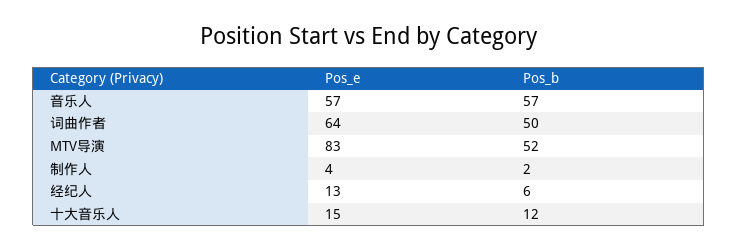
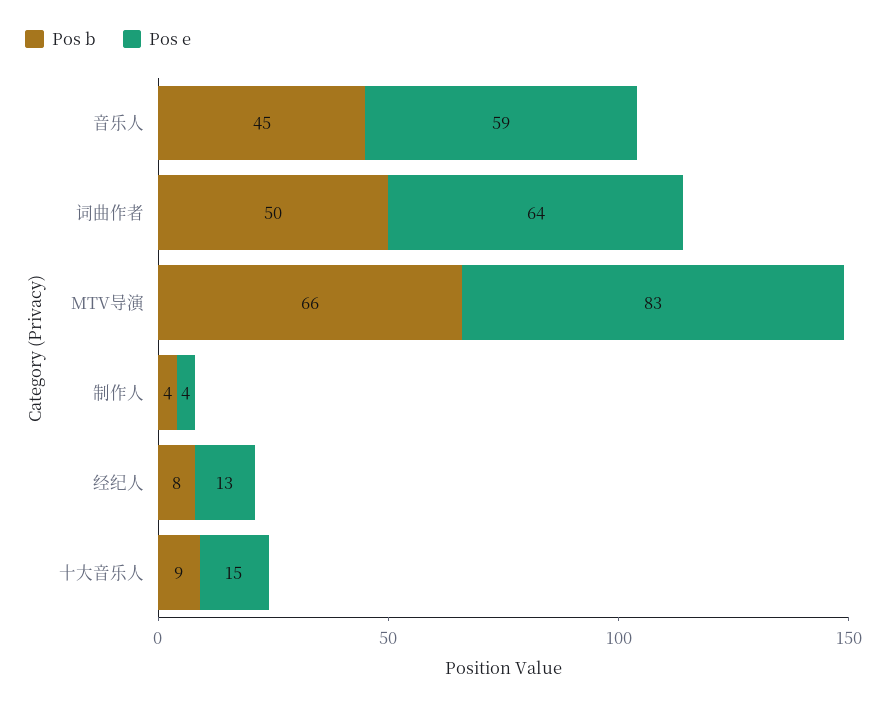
Pos_e, 音乐人: 57 -> 59
Pos_b, 音乐人: 57 -> 45
Pos_b, MTV导演: 52 -> 66
Pos_b, 制作人: 2 -> 4
Pos_b, 经纪人: 6 -> 8
Pos_b, 十大音乐人: 12 -> 9

